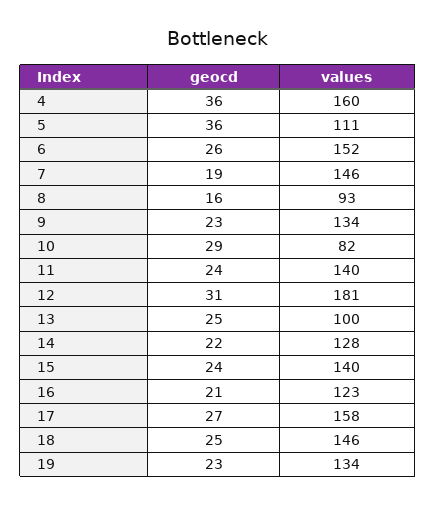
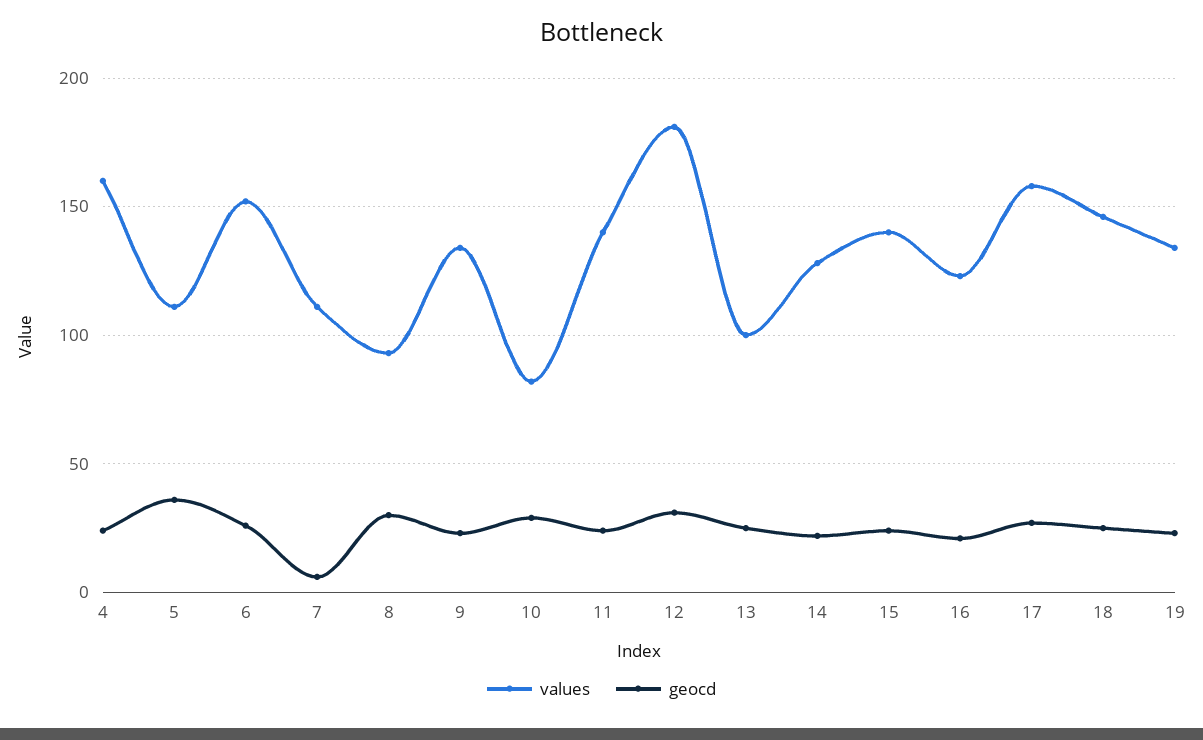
geocd, 4: 36 -> 25
geocd, 7: 19 -> 5
values, 7: 146 -> 110
geocd, 8: 16 -> 30

